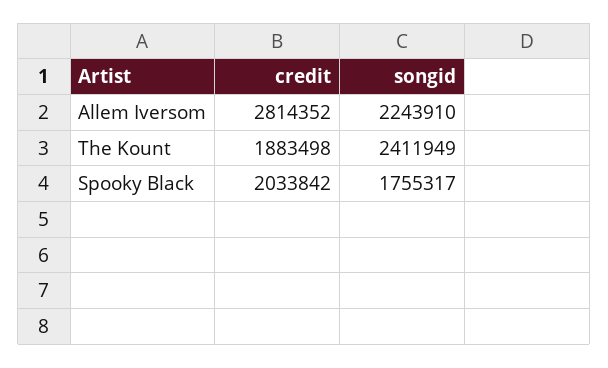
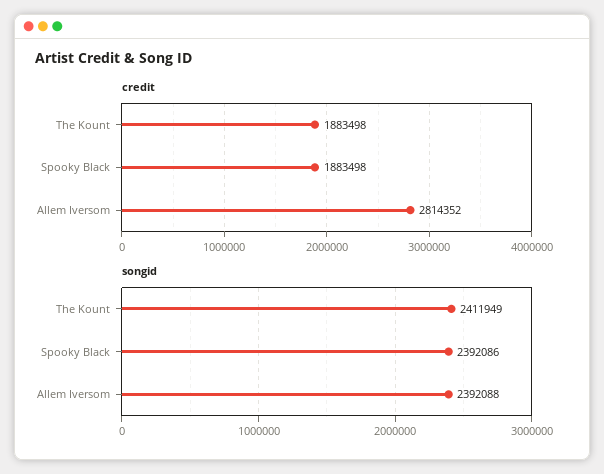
songid, Allem Iversom: 2243910 -> 2392088
credit, Spooky Black: 2033842 -> 1883498
songid, Spooky Black: 1755317 -> 2392086

